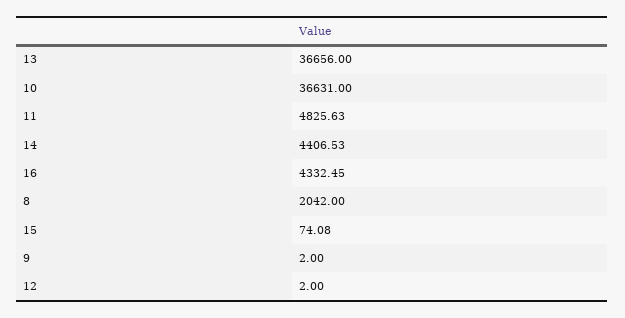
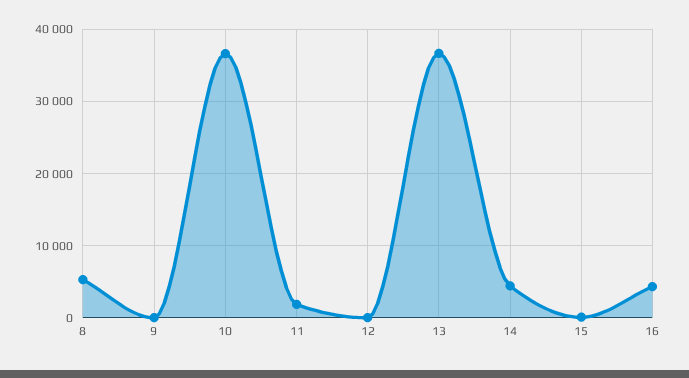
11: 4825.63 -> 2000
8: 2042 -> 5000

